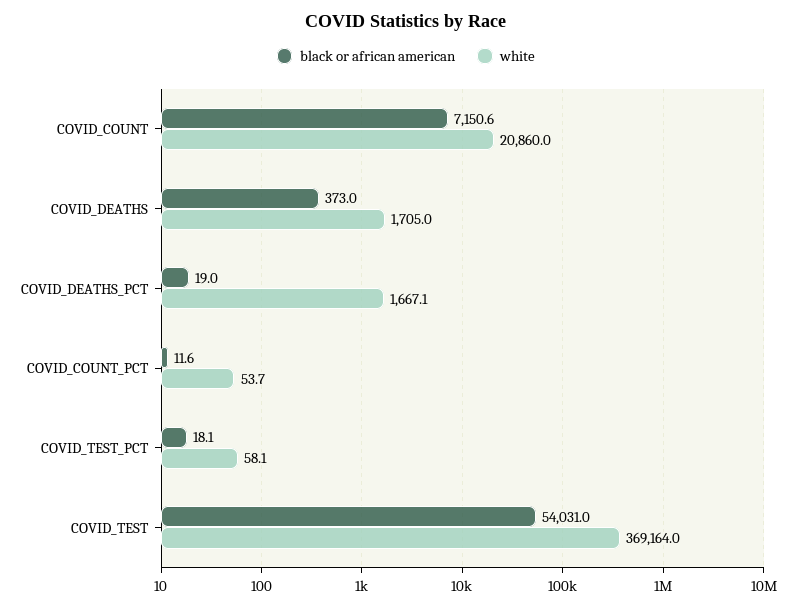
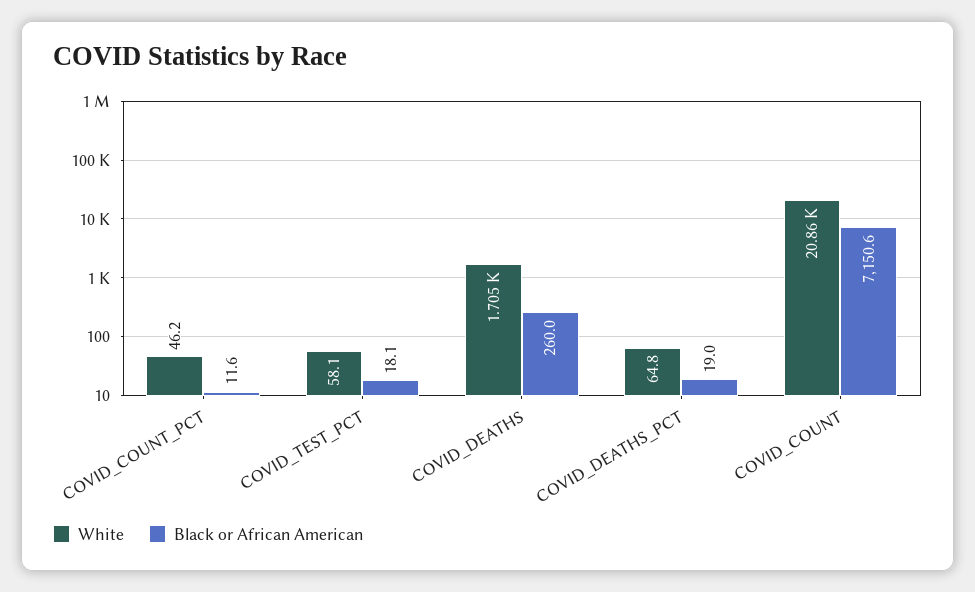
black or african american, COVID_DEATHS: 373 -> 260
white, COVID_DEATHS_PCT: 1667.1 -> 64.8
white, COVID_COUNT_PCT: 53.7 -> 46.2
black or african american, COVID_TEST: 54031 -> none
white, COVID_TEST: 369164 -> none

